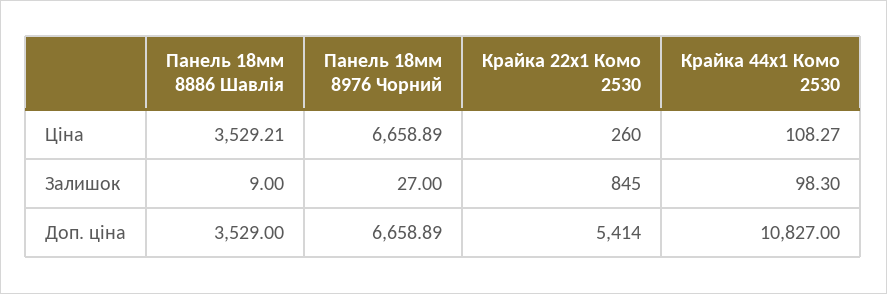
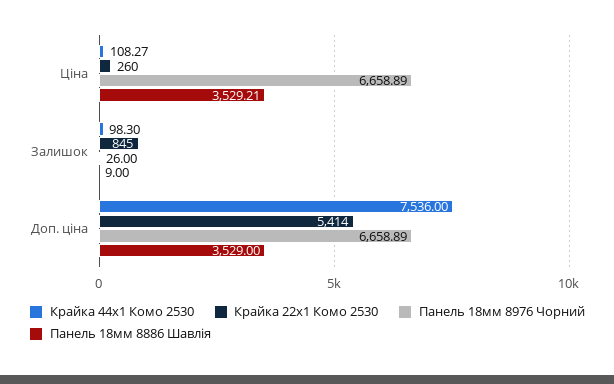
Панель 18мм 8976 Чорний, Залишок: 27 -> 26
Крайка 44x1 Комо 2530, Доп. ціна: 10827 -> 7536

